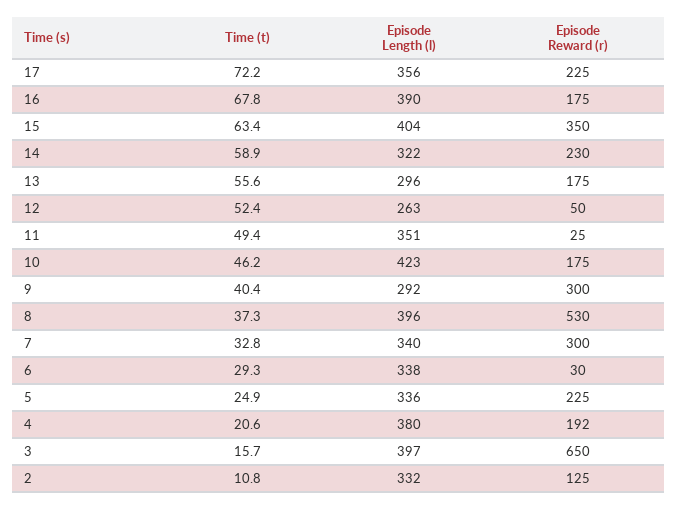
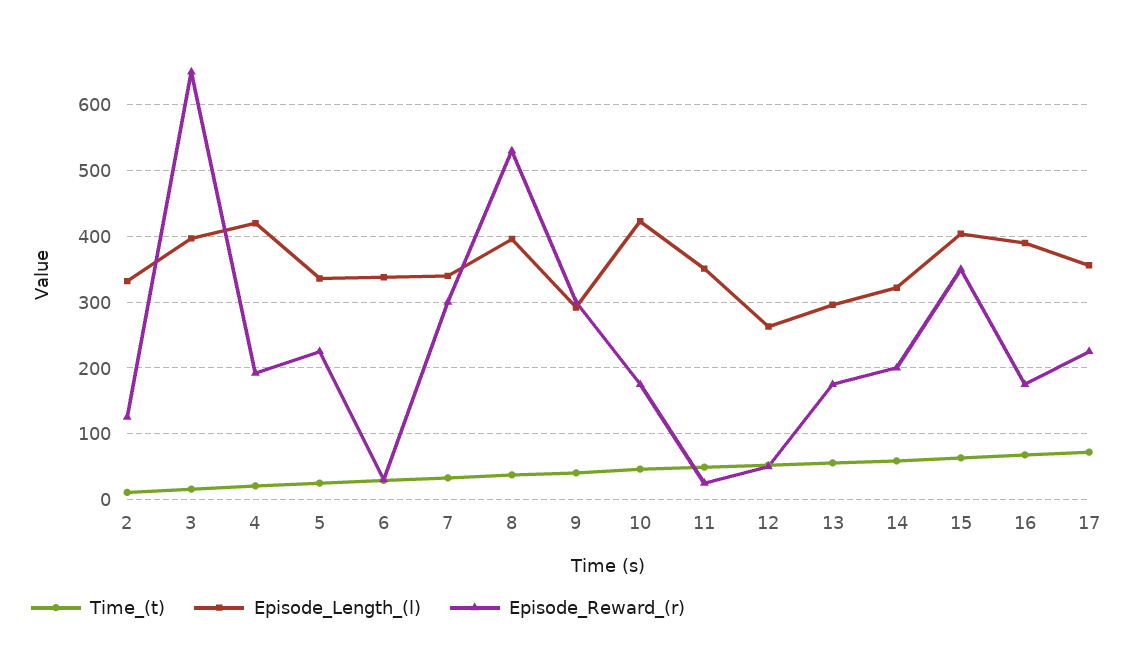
Episode Reward (r), 14: 230 -> 200
Episode Length (l), 4: 380 -> 420

